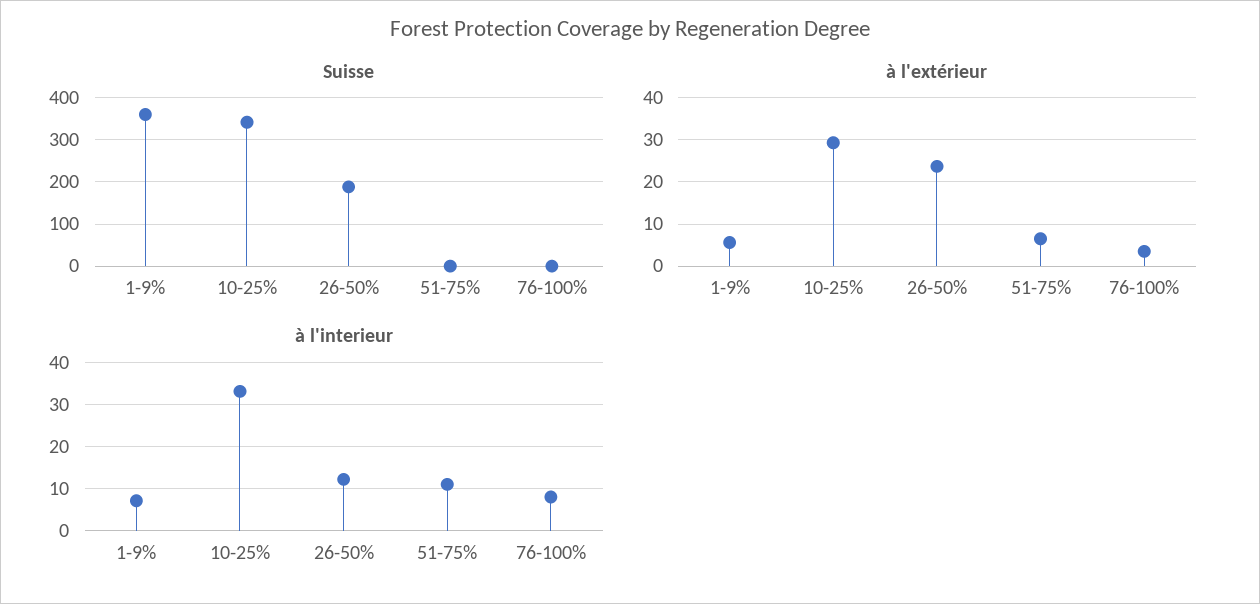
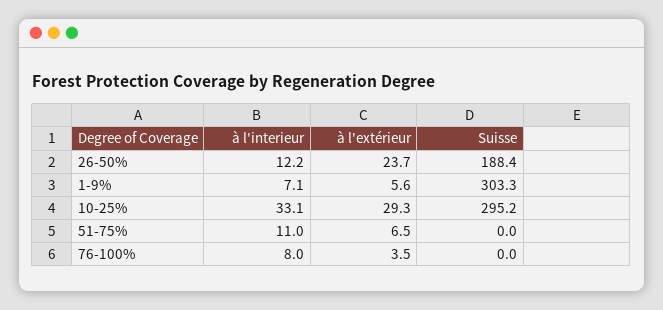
Suisse, 1-9%: 360 -> 303.3
Suisse, 10-25%: 340 -> 295.2

